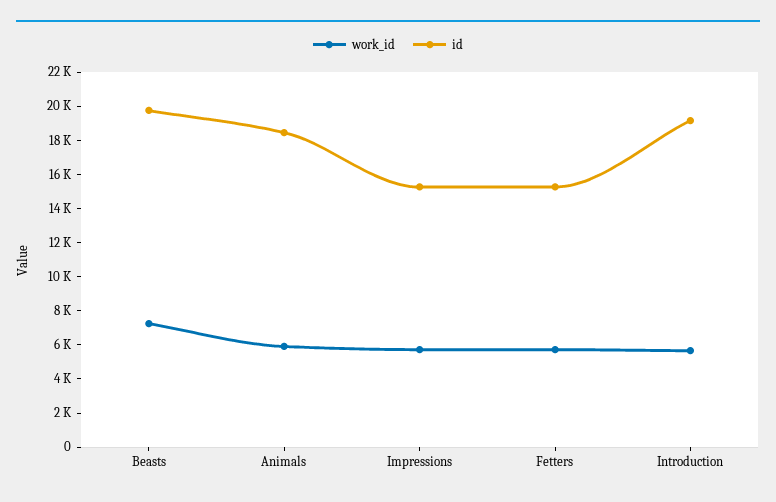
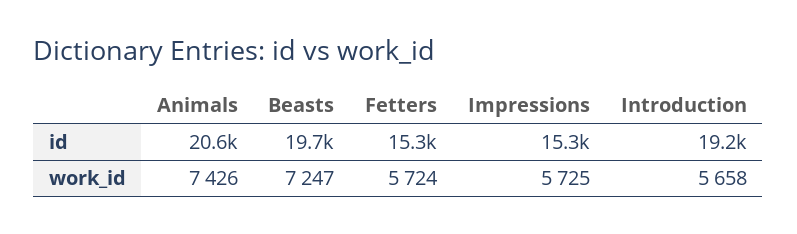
work_id, Animals: 6000 -> 7426
id, Animals: 18500 -> 20600

